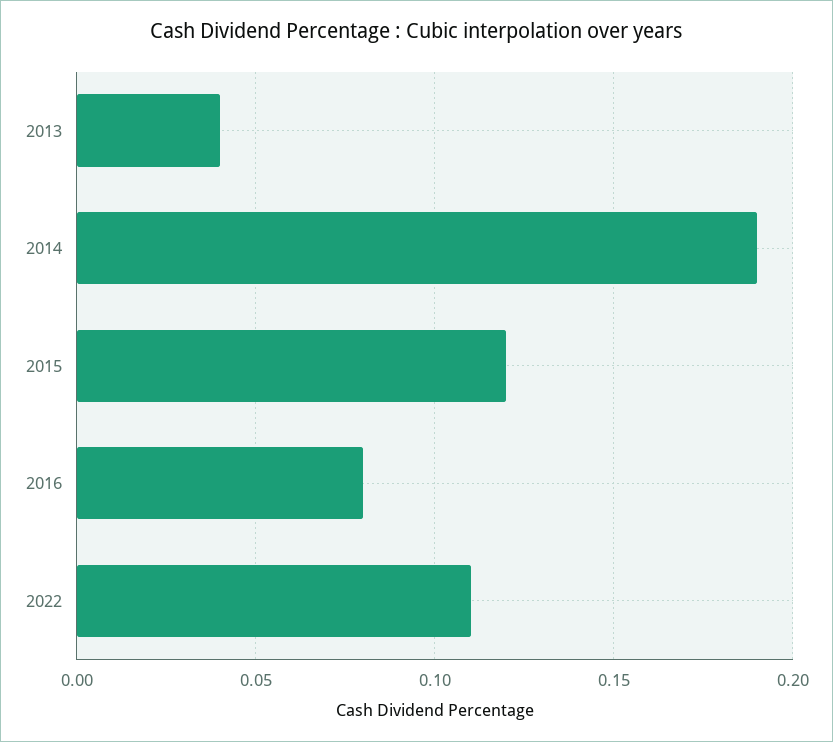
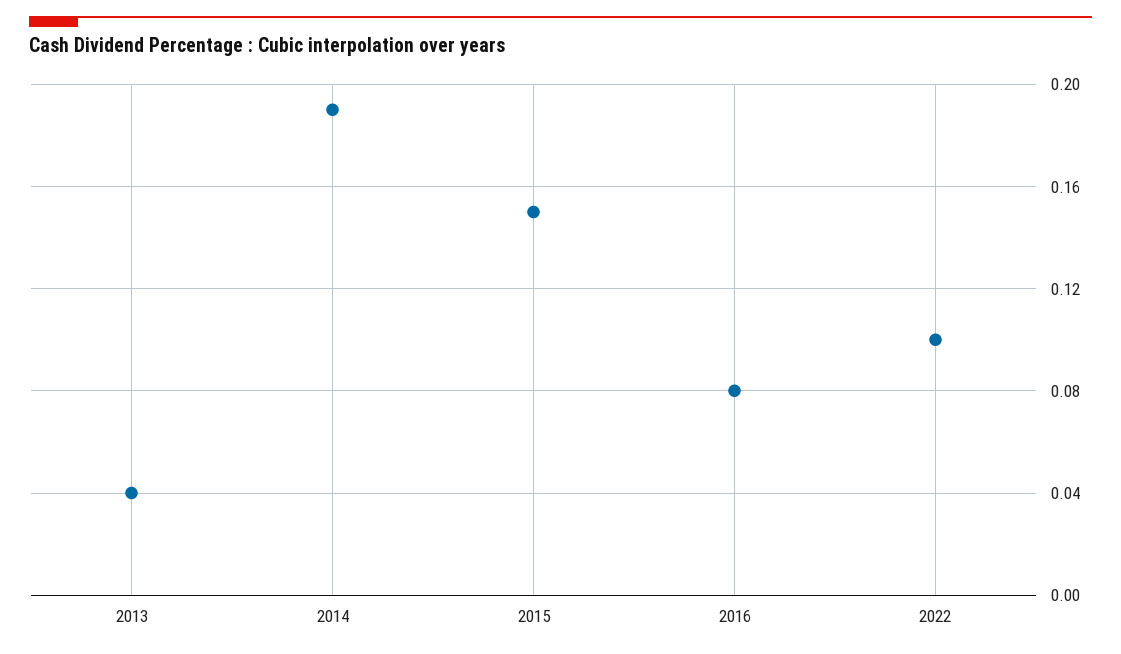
2015: 0.12 -> 0.15
2022: 0.11 -> 0.1

